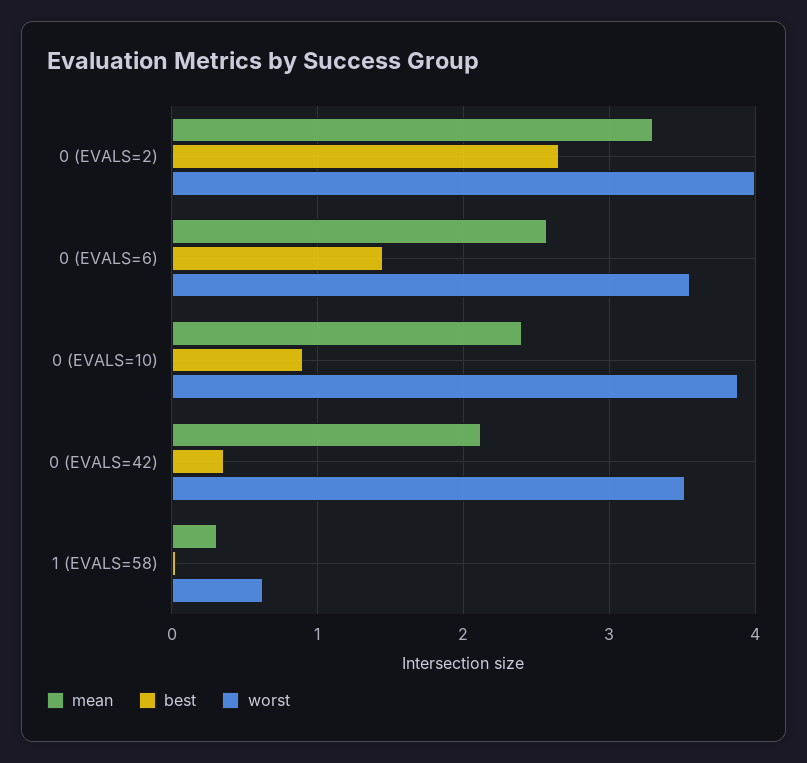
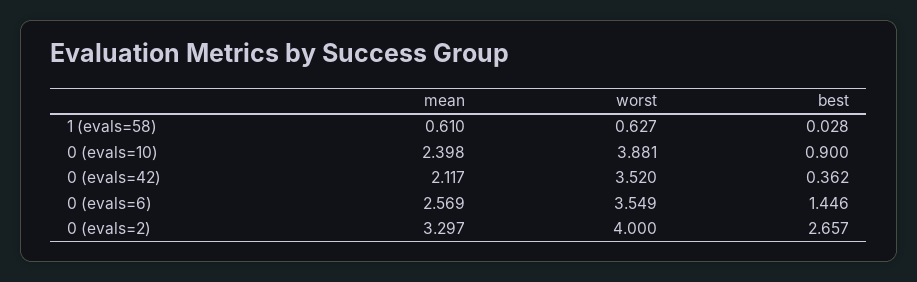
mean, 1 (EVALS=58): 0.3 -> 0.61

